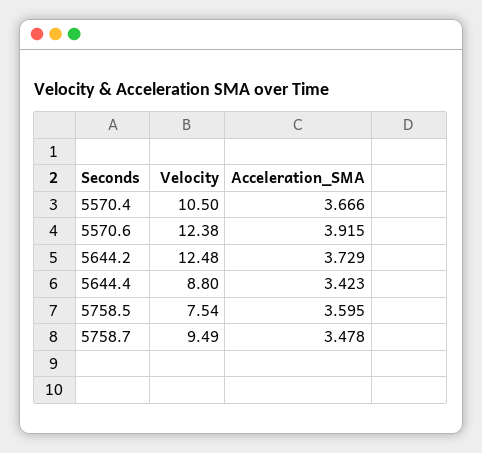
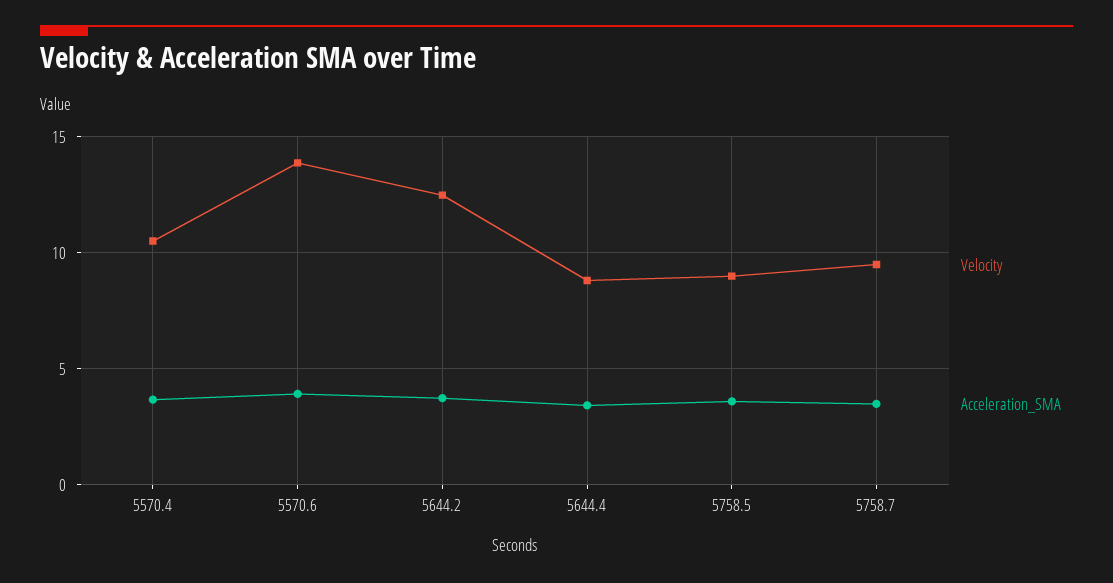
Velocity, 5570.6: 12.38 -> 14
Velocity, 5758.5: 7.54 -> 9

